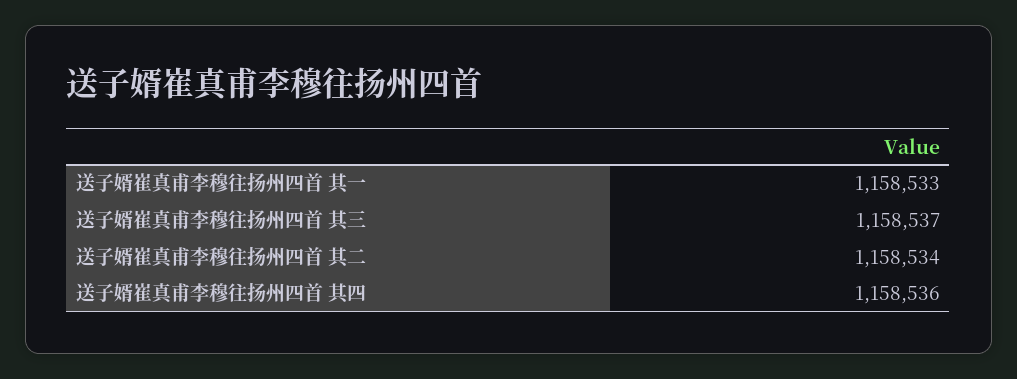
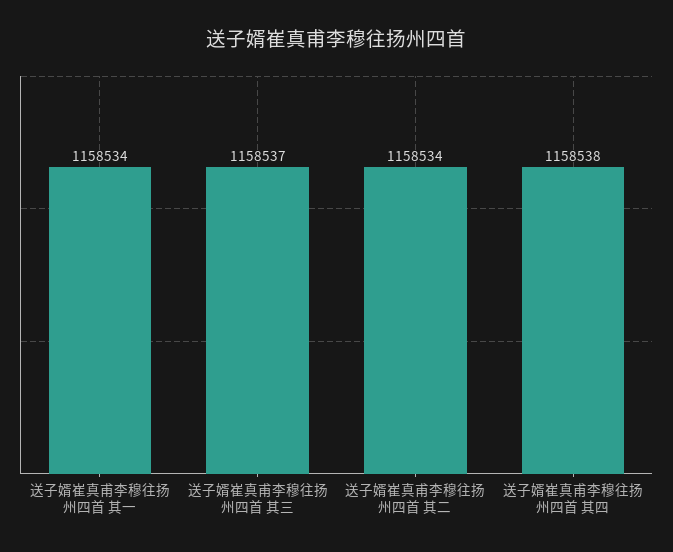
送子婿崔真甫李穆往扬州四首 其一: 1158533 -> 1158534
送子婿崔真甫李穆往扬州四首 其四: 1158536 -> 1158538

